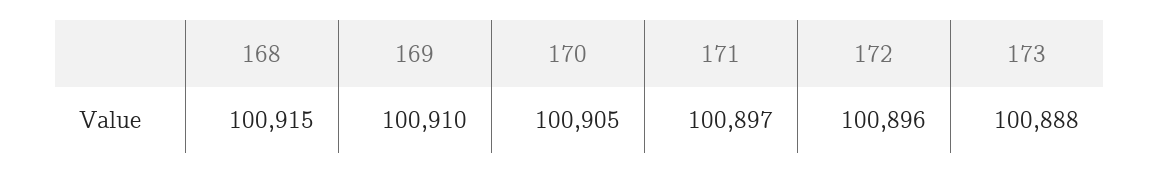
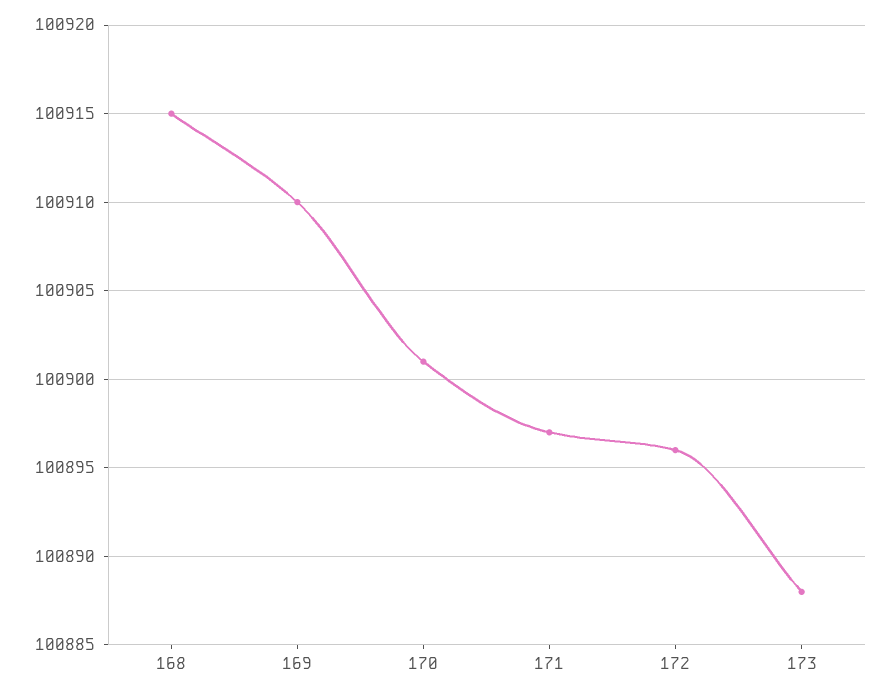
170: 100905 -> 100901

